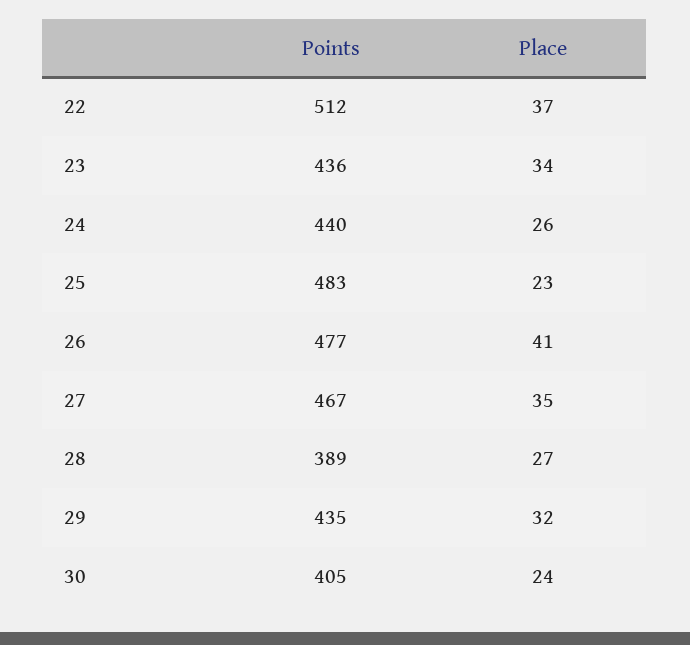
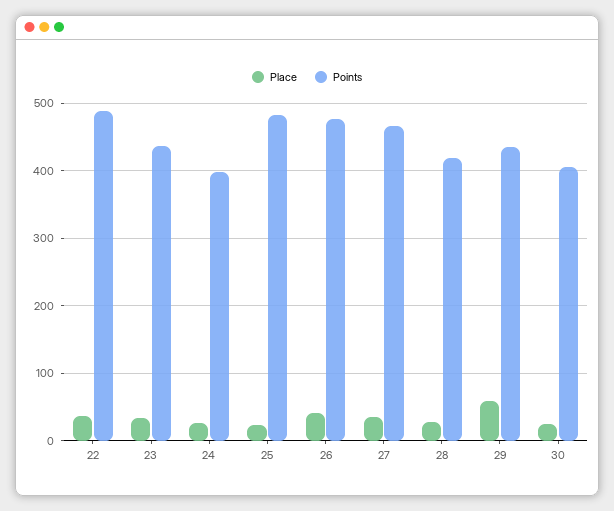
Points, 22: 512 -> 490
Points, 24: 440 -> 400
Points, 28: 389 -> 420
Place, 29: 32 -> 60

